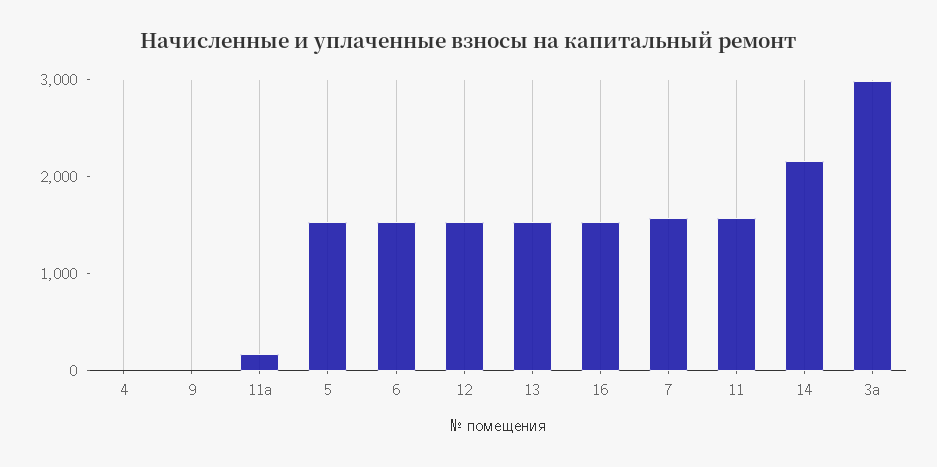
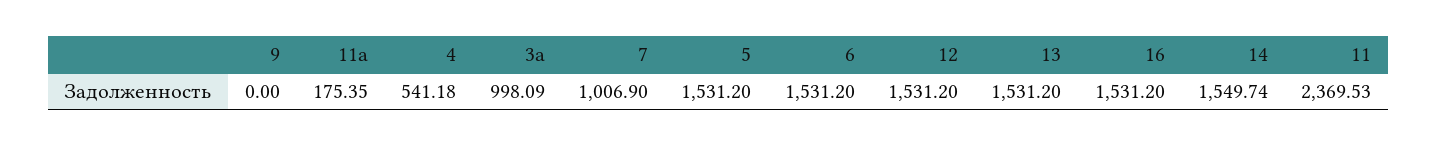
4: 0 -> 541.18
7: 1600 -> 1006.9
11: 1600 -> 2369.53
14: 2200 -> 1549.74
3а: 3000 -> 998.09

